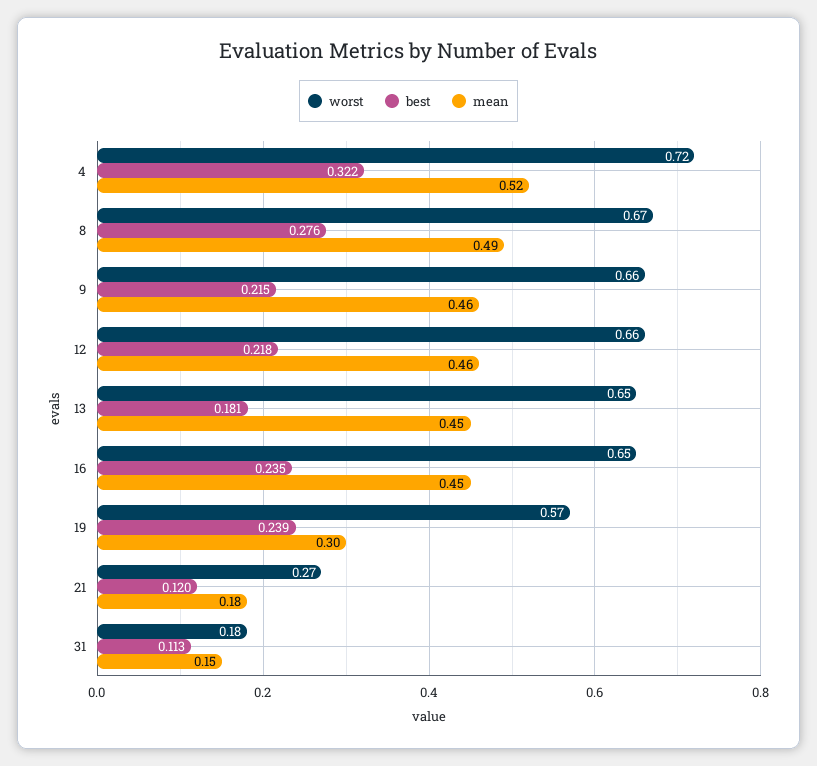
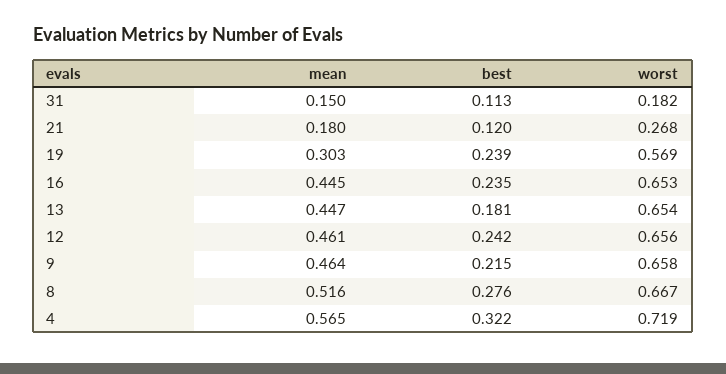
mean, 4: 0.52 -> 0.565
mean, 8: 0.49 -> 0.516
best, 12: 0.218 -> 0.242

